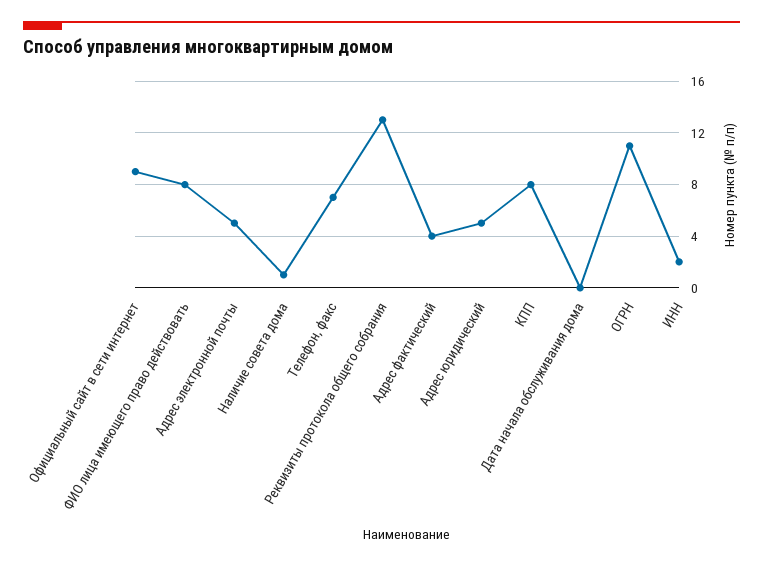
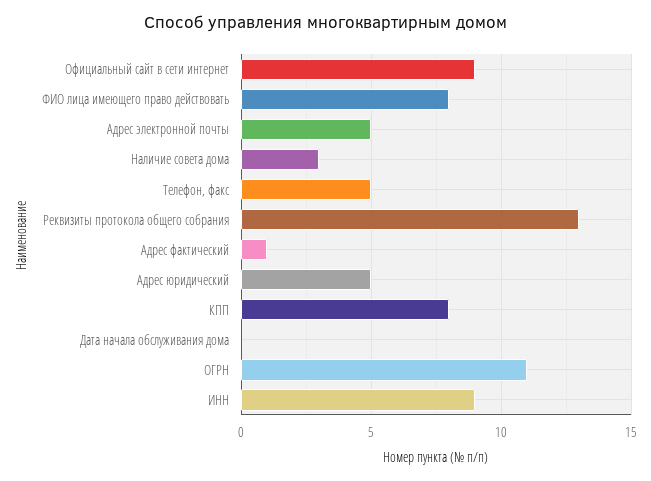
Наличие совета дома: 1 -> 3
Телефон, факс: 7 -> 5
Адрес фактический: 4 -> 1
ИНН: 2 -> 9

